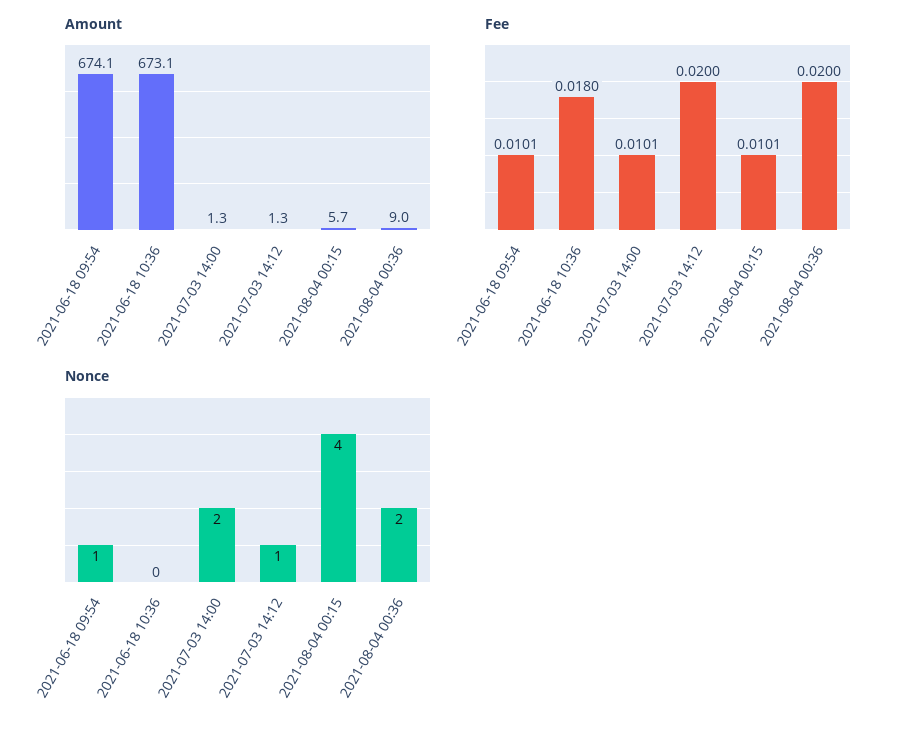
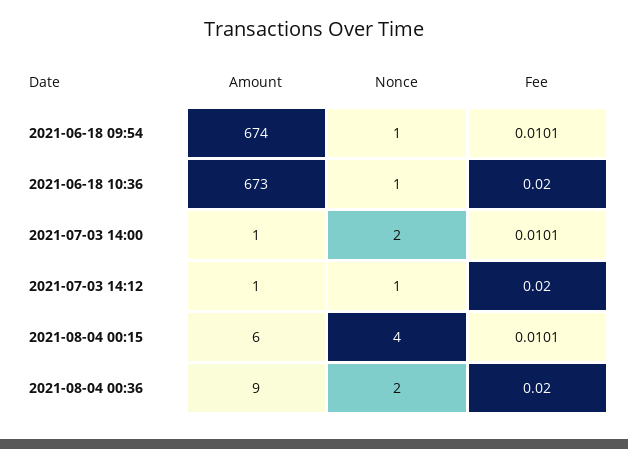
Fee, 2021-06-18 10:36: 0.018 -> 0.02
Nonce, 2021-06-18 10:36: 0 -> 1

